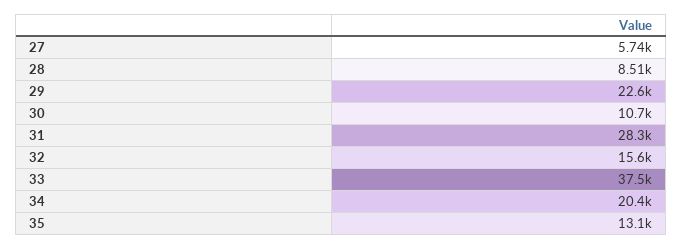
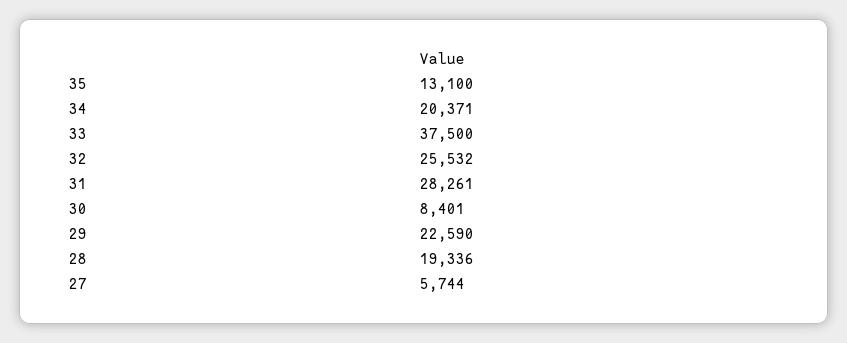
28: 8510 -> 19336
30: 10700 -> 8401
32: 15600 -> 25532

